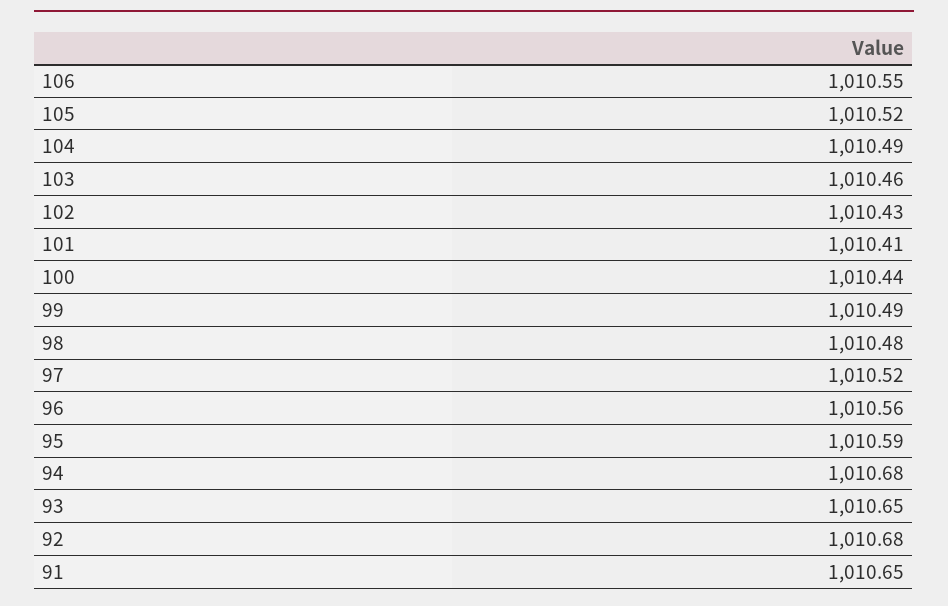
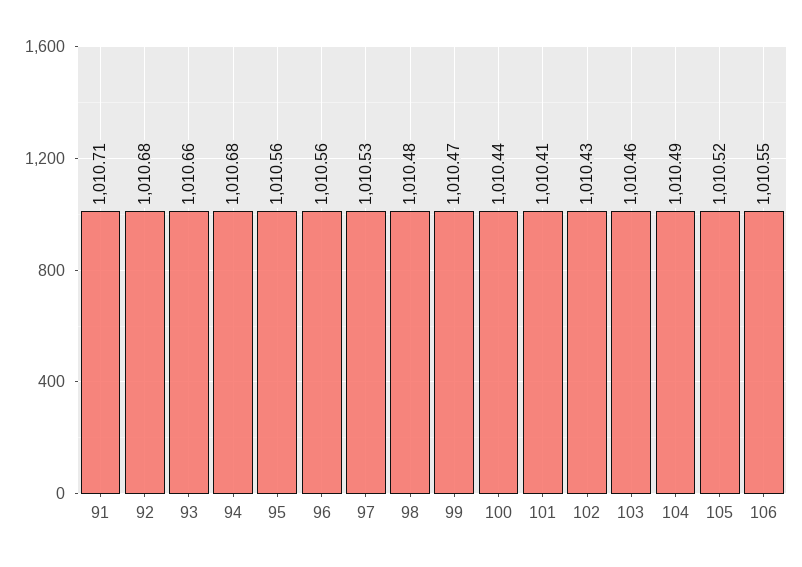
99: 1010.49 -> 1010.47
97: 1010.52 -> 1010.53
95: 1010.59 -> 1010.56
93: 1010.65 -> 1010.66
91: 1010.65 -> 1010.71

